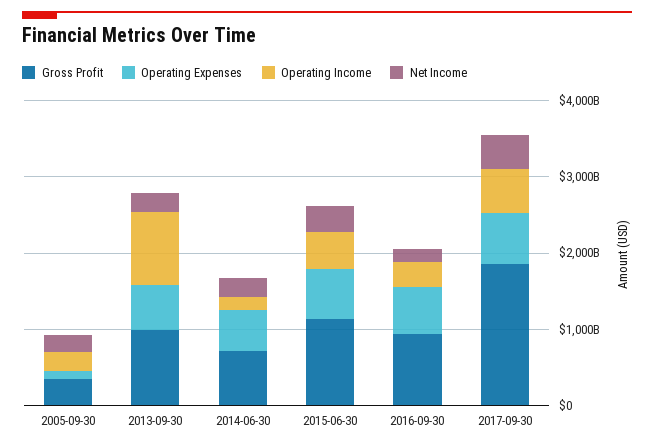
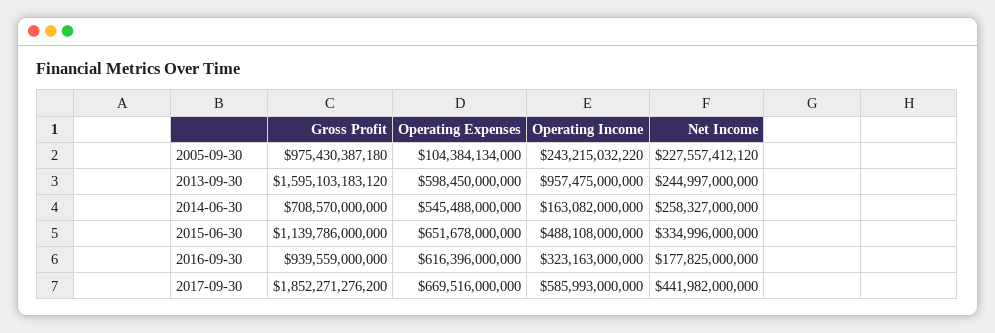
Gross Profit, 2005-09-30: 400000000000 -> 975430387180
Gross Profit, 2013-09-30: 1000000000000 -> 1595103183120

